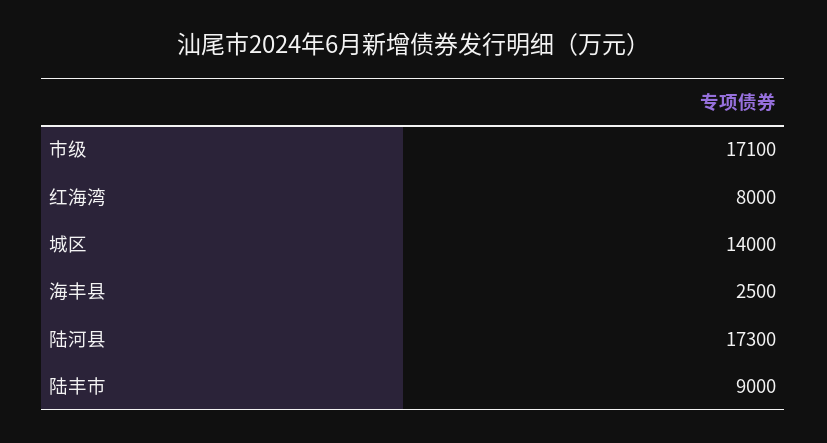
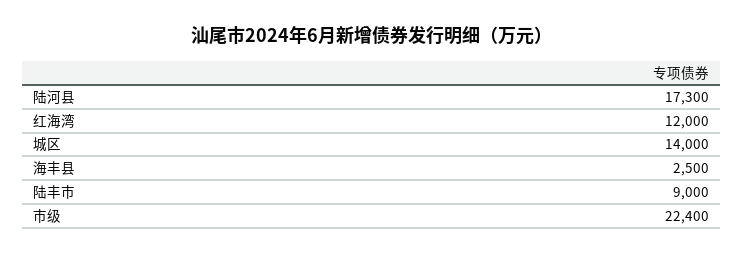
市级: 17100 -> 22400
红海湾: 8000 -> 12000

